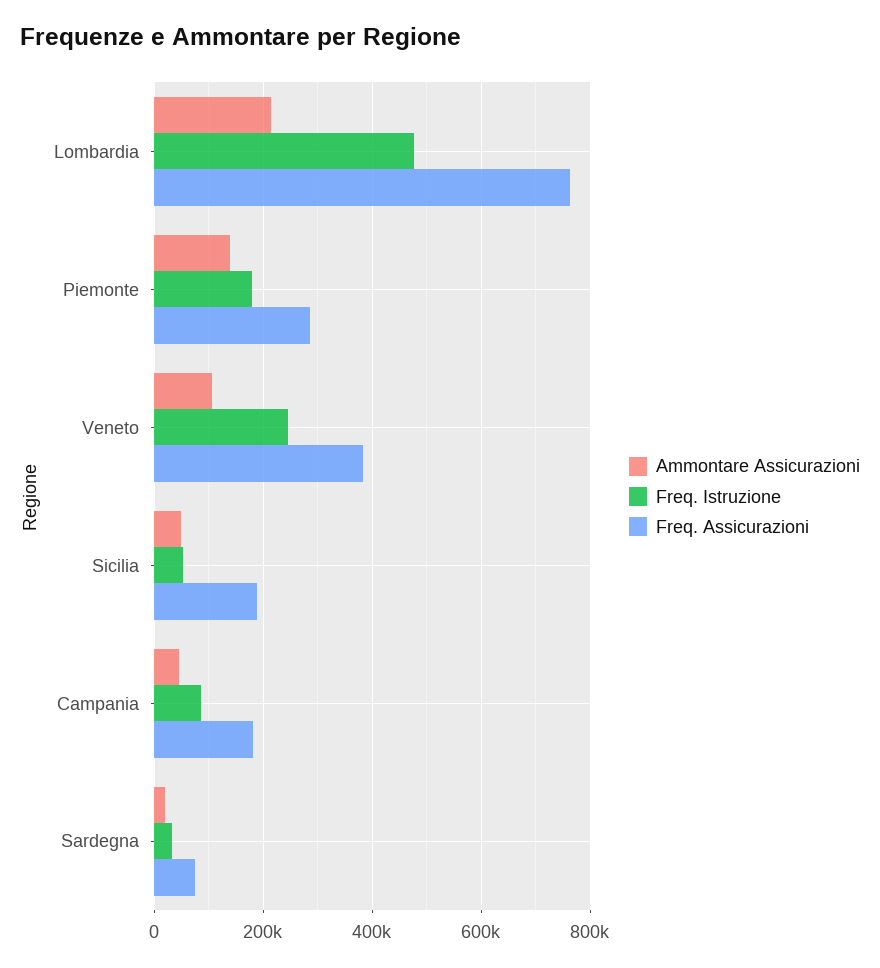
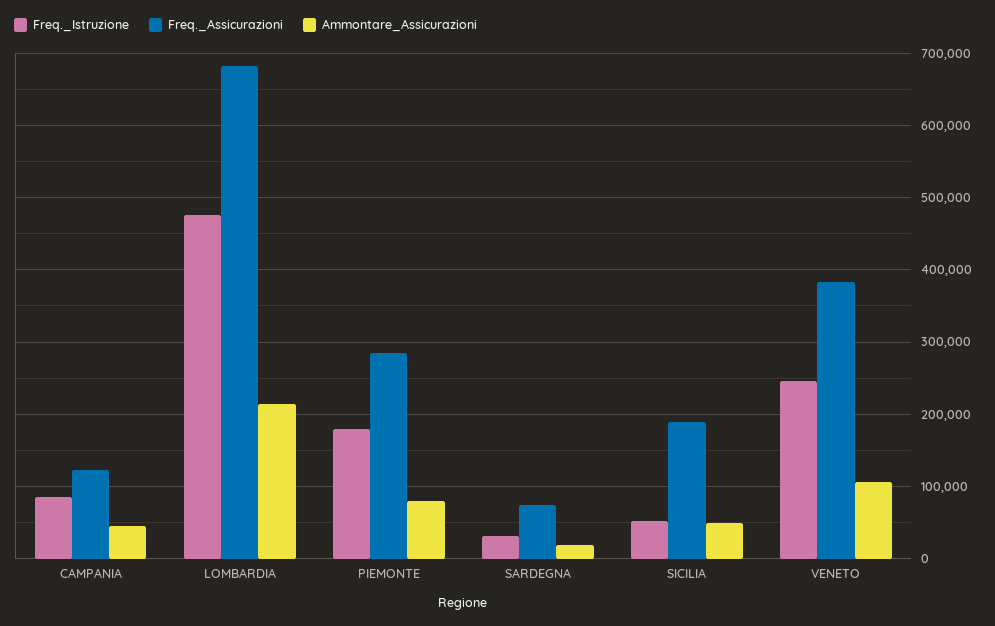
Freq. Assicurazioni, Lombardia: 760000 -> 680000
Ammontare Assicurazioni, Piemonte: 140000 -> 80000
Freq. Assicurazioni, Campania: 180000 -> 120000

